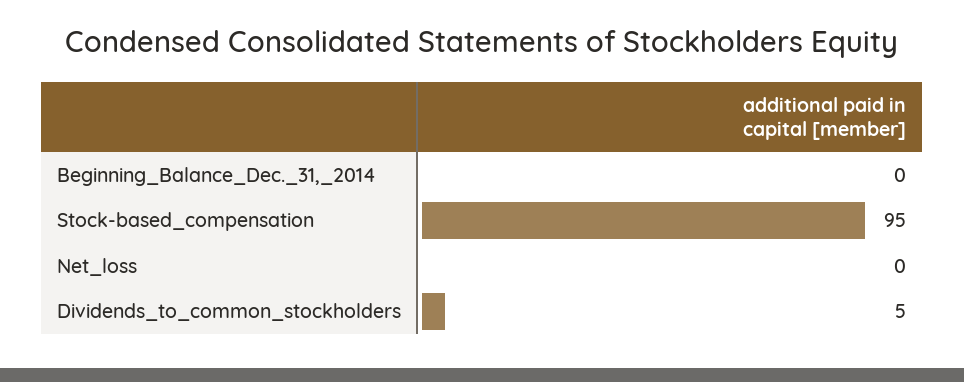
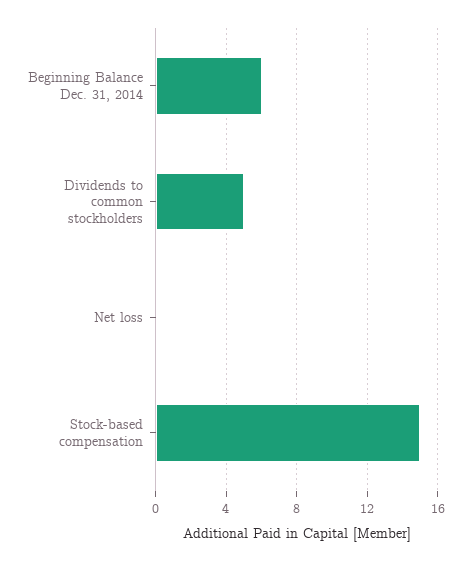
Beginning_Balance_Dec._31,_2014: 0 -> 6
Stock-based_compensation: 95 -> 15

